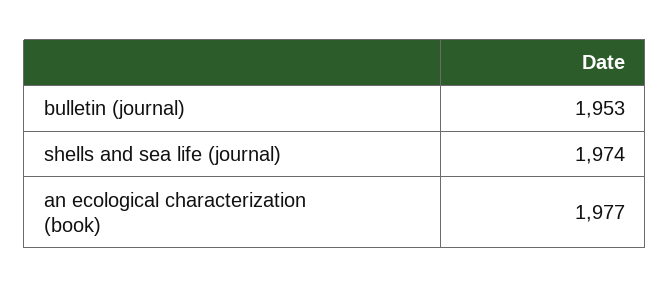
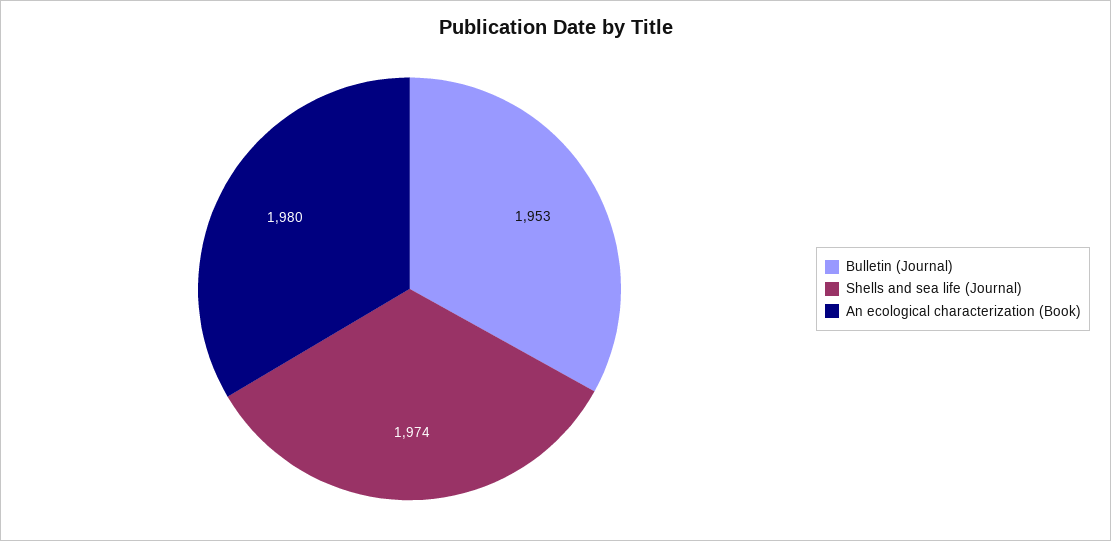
an ecological characterization (book): 1977 -> 1980

